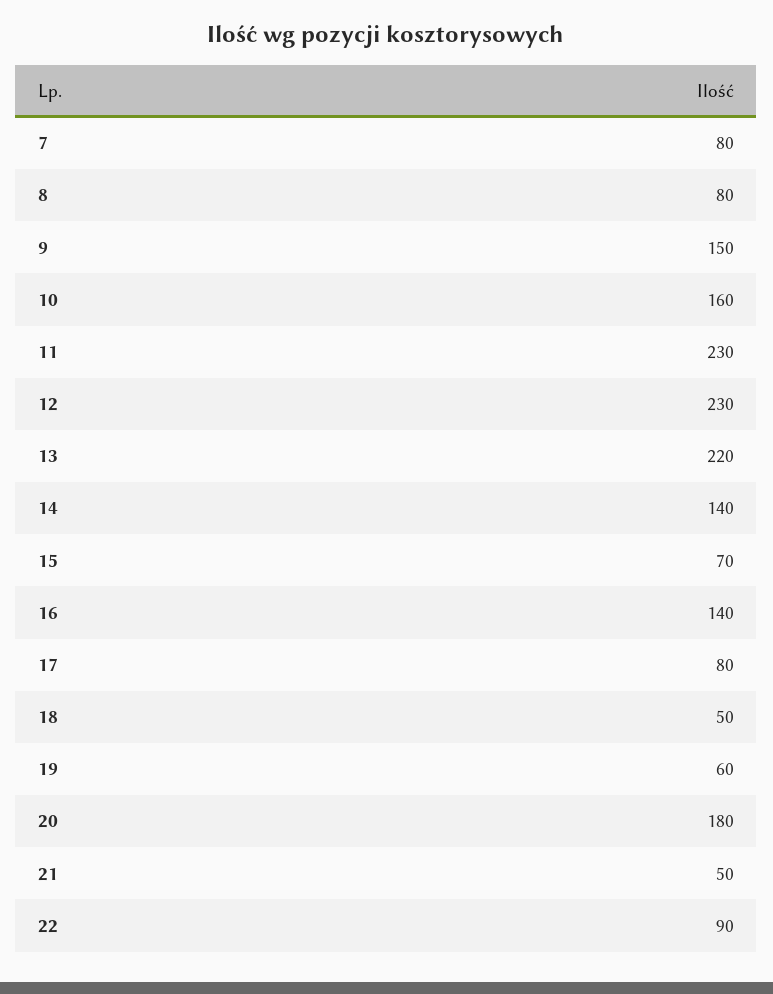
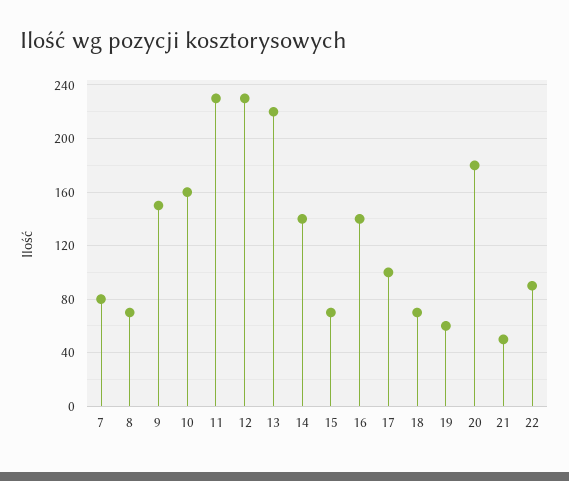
8: 80 -> 70
17: 80 -> 100
18: 50 -> 70

